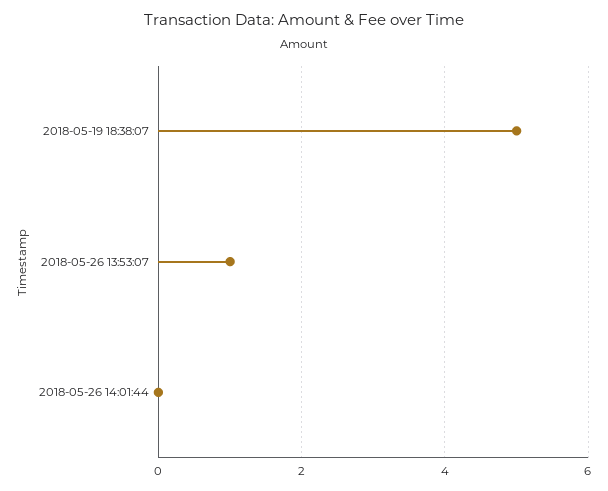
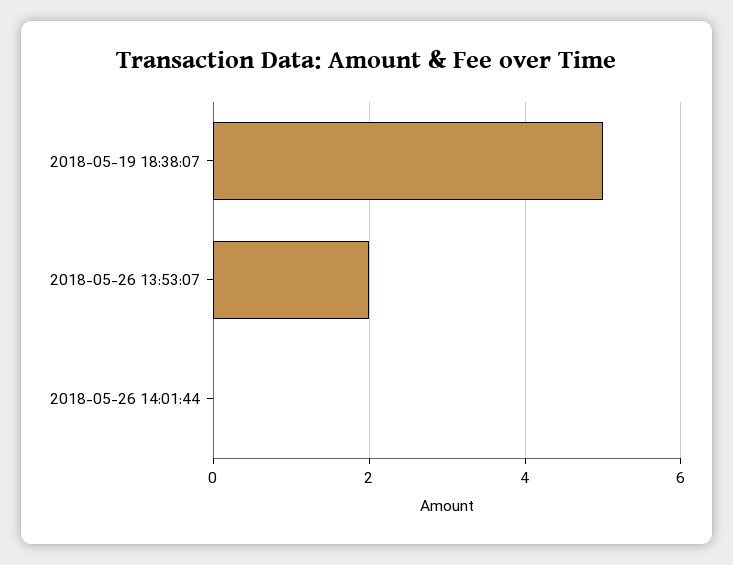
2018-05-26 13:53:07: 1 -> 2

